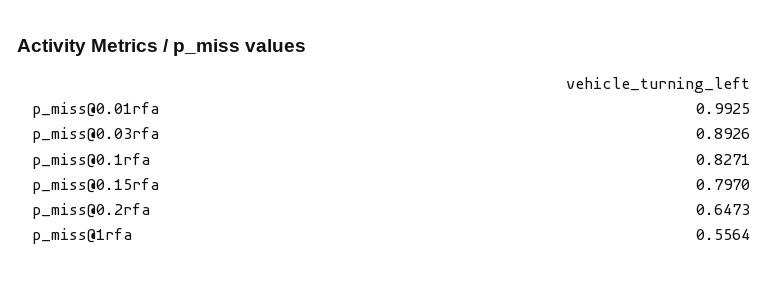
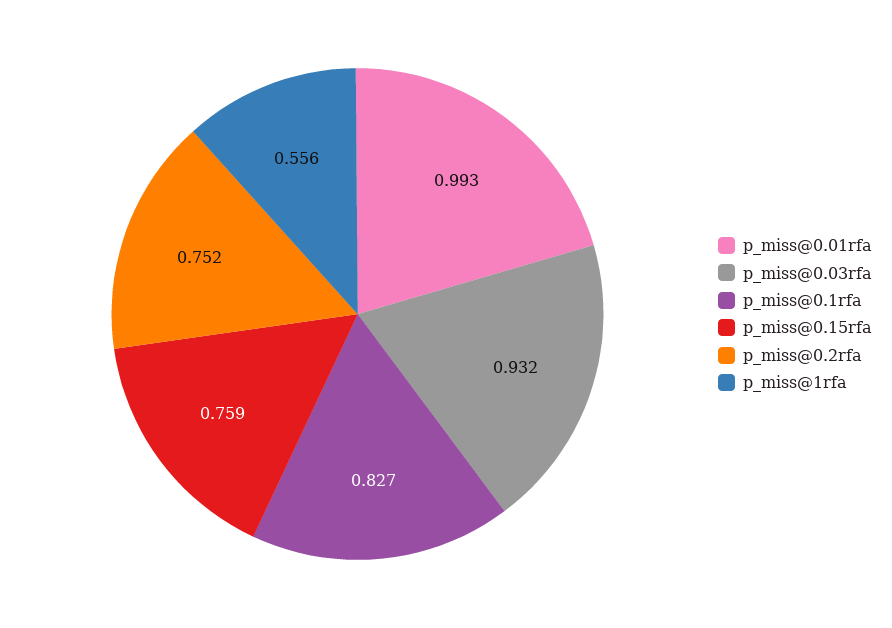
p_miss@0.03rfa: 0.8926 -> 0.932
p_miss@0.15rfa: 0.797 -> 0.759
p_miss@0.2rfa: 0.6473 -> 0.752

